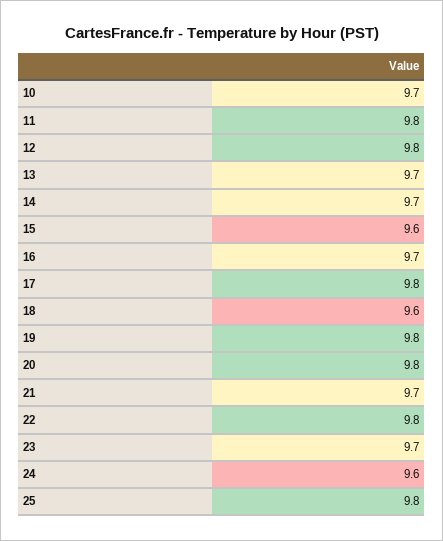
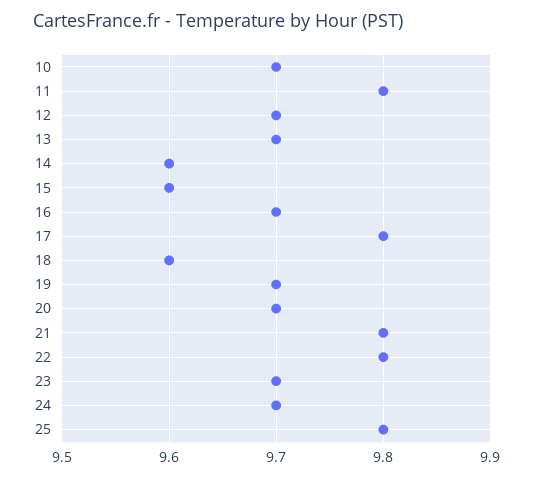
12: 9.8 -> 9.7
14: 9.7 -> 9.6
19: 9.8 -> 9.7
20: 9.8 -> 9.7
21: 9.7 -> 9.8
24: 9.6 -> 9.7

